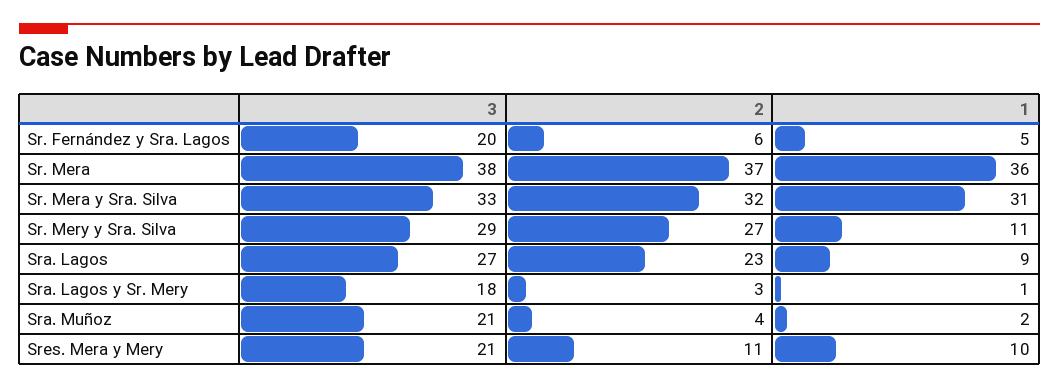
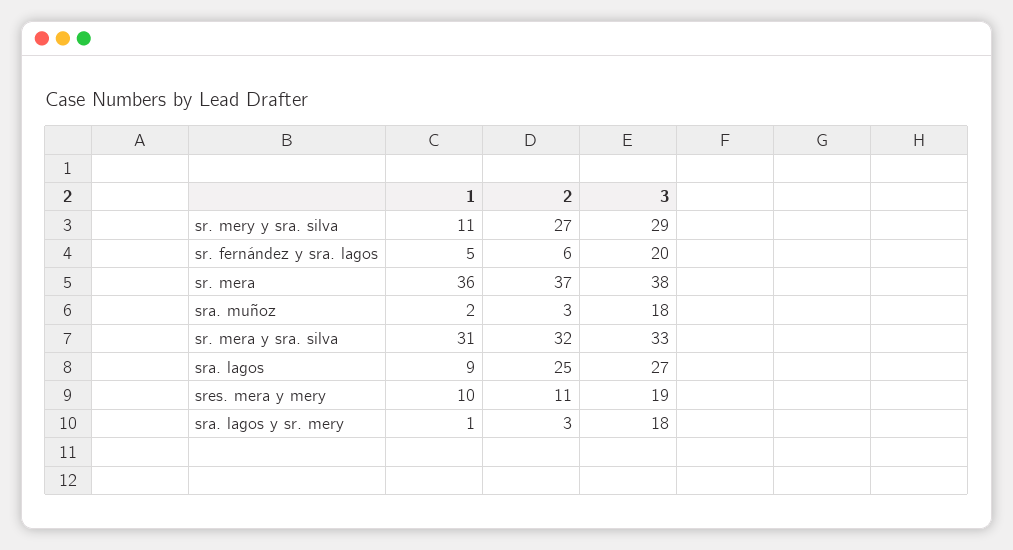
2, Sra. Lagos: 23 -> 25
3, Sra. Muñoz: 21 -> 18
2, Sra. Muñoz: 4 -> 3
3, Sres. Mera y Mery: 21 -> 19

